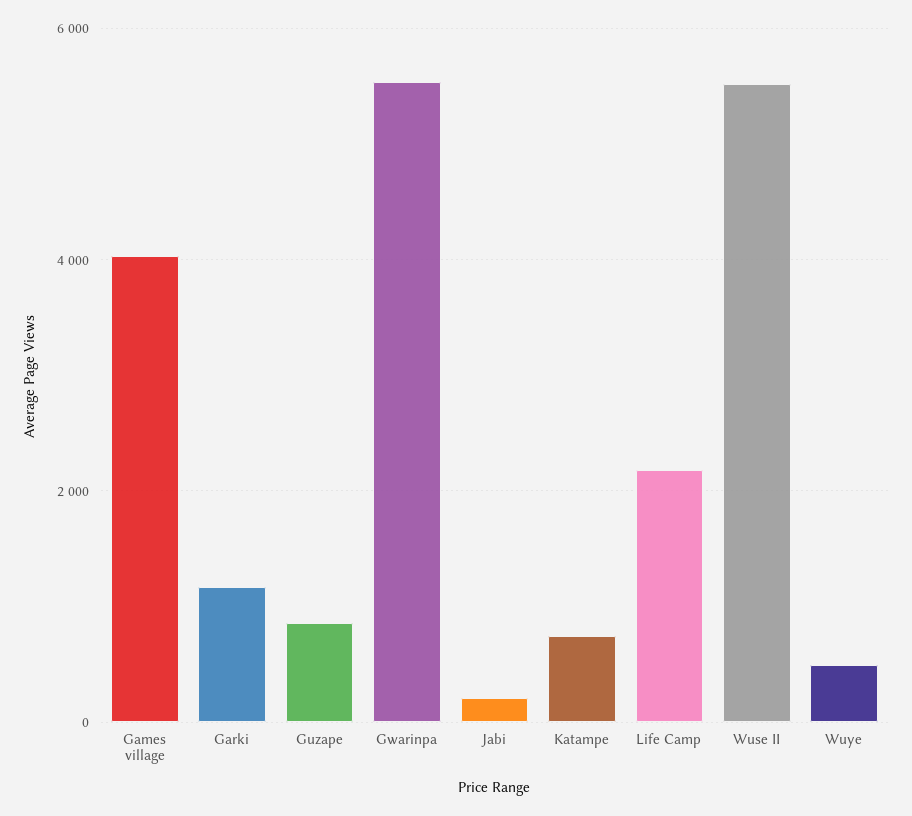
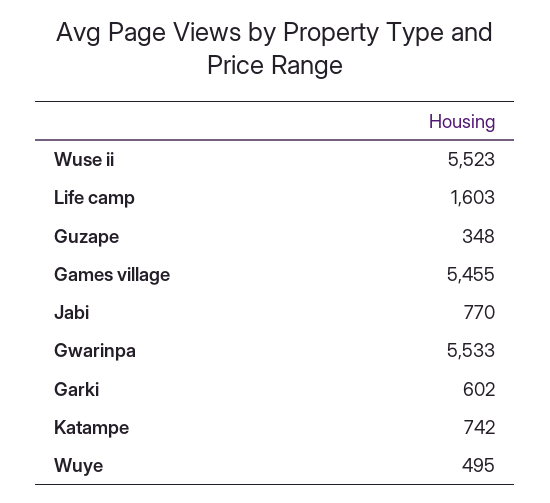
Games village: 4000 -> 5455
Garki: 1200 -> 602
Guzape: 800 -> 348
Jabi: 200 -> 770
Life Camp: 2200 -> 1603

